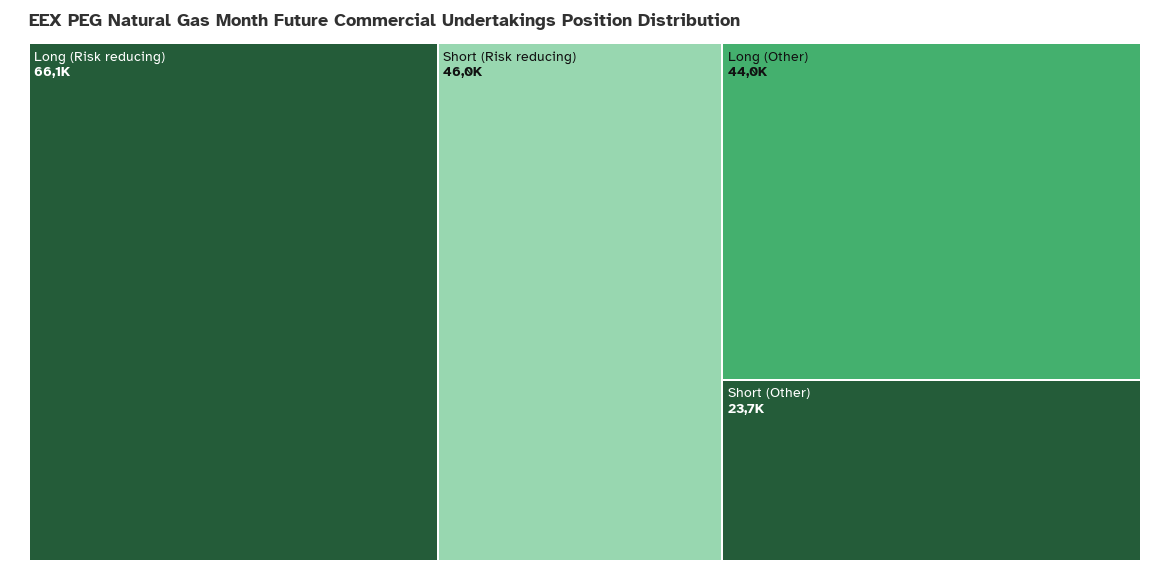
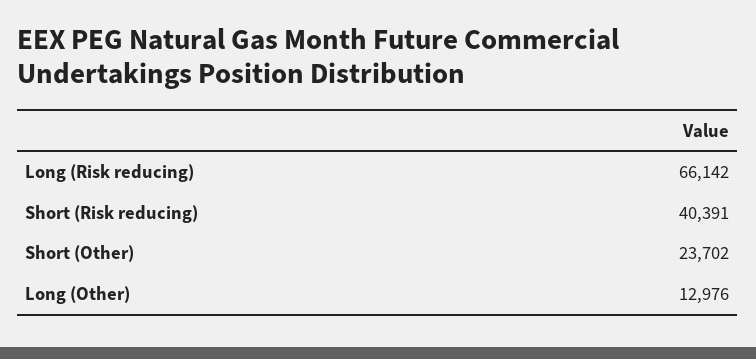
Short (Risk reducing): 46000 -> 40391
Long (Other): 44000 -> 12976

